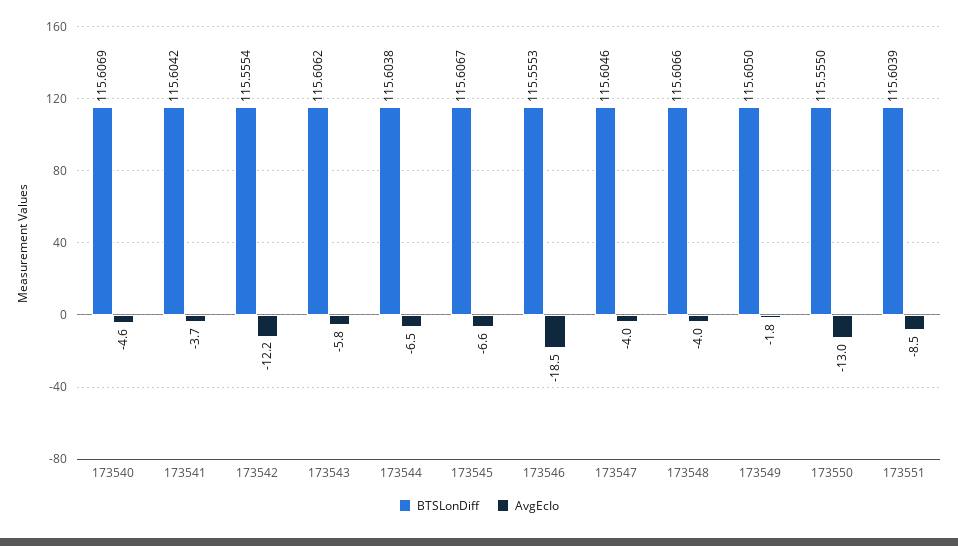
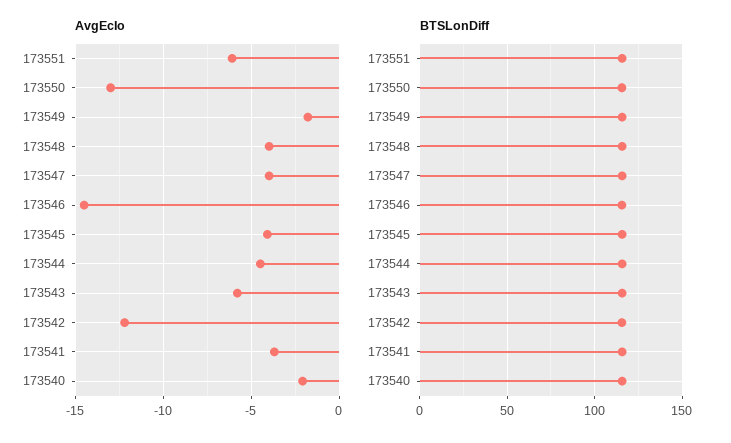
AvgEcIo, 173540: -4.6 -> -2
AvgEcIo, 173544: -6.5 -> -4.5
AvgEcIo, 173545: -6.6 -> -4
AvgEcIo, 173546: -18.5 -> -14.5
AvgEcIo, 173551: -8.5 -> -6

